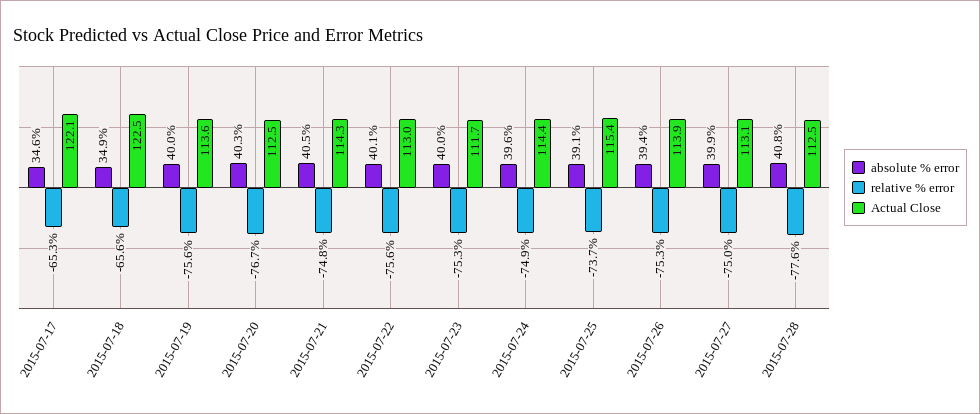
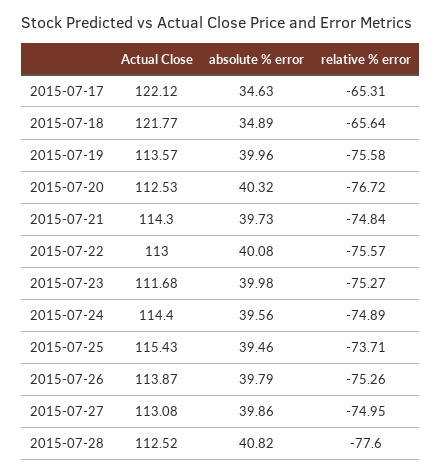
Actual Close, 2015-07-18: 122.5 -> 121.77
absolute % error, 2015-07-21: 40.5 -> 39.73
absolute % error, 2015-07-25: 39.1 -> 39.46
absolute % error, 2015-07-26: 39.4 -> 39.79

